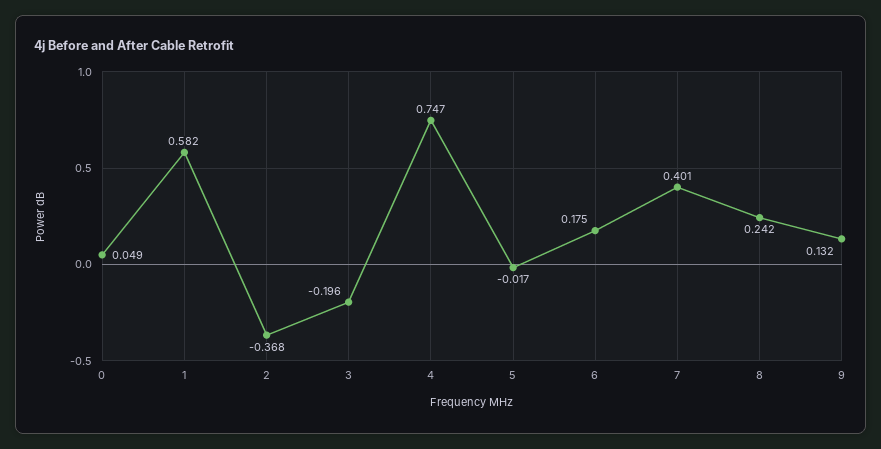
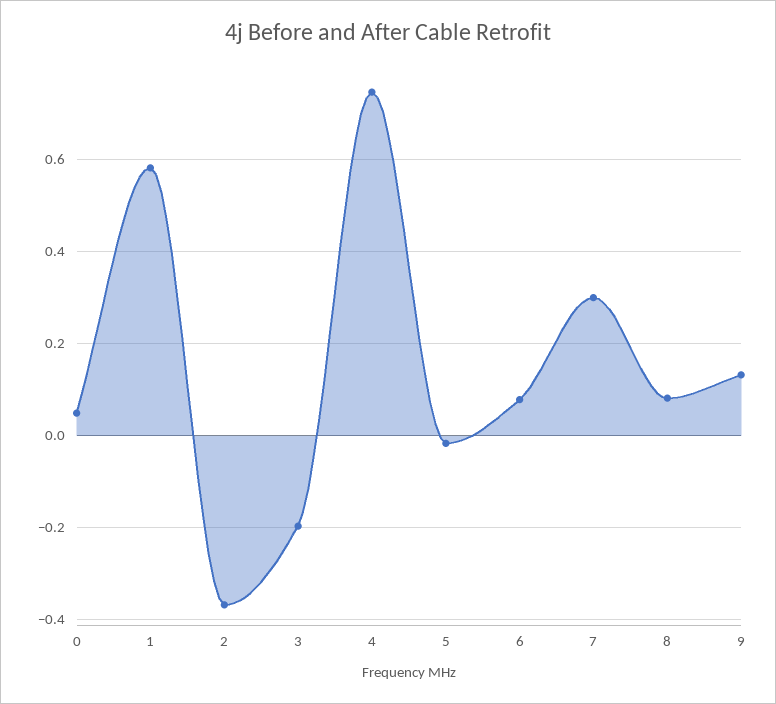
6: 0.175 -> 0.08
7: 0.401 -> 0.3
8: 0.242 -> 0.08

